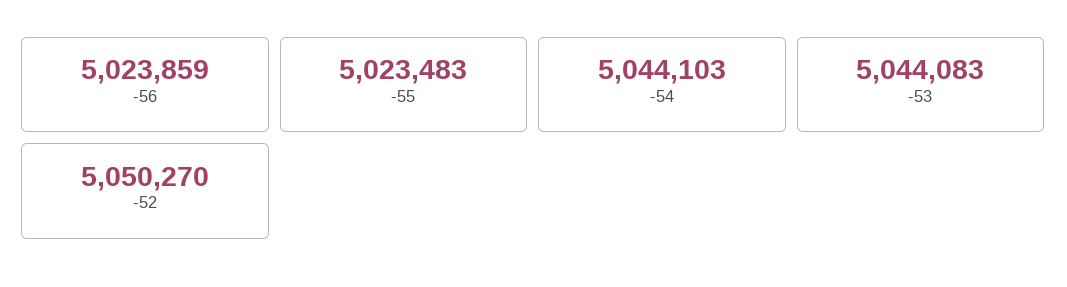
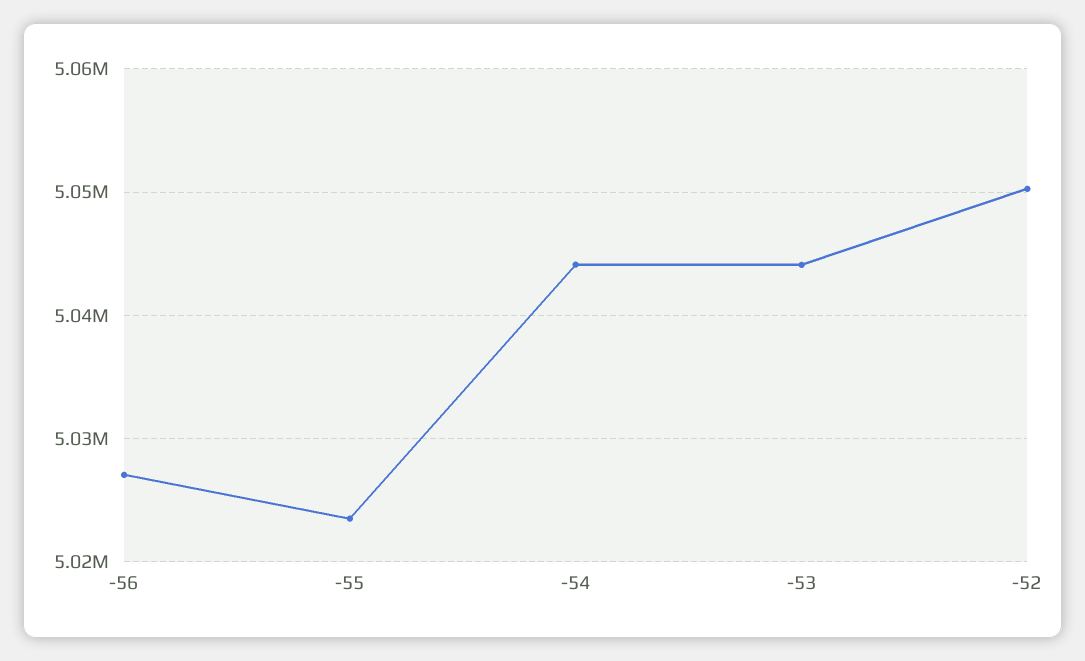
-56: 5023859 -> 5027000

